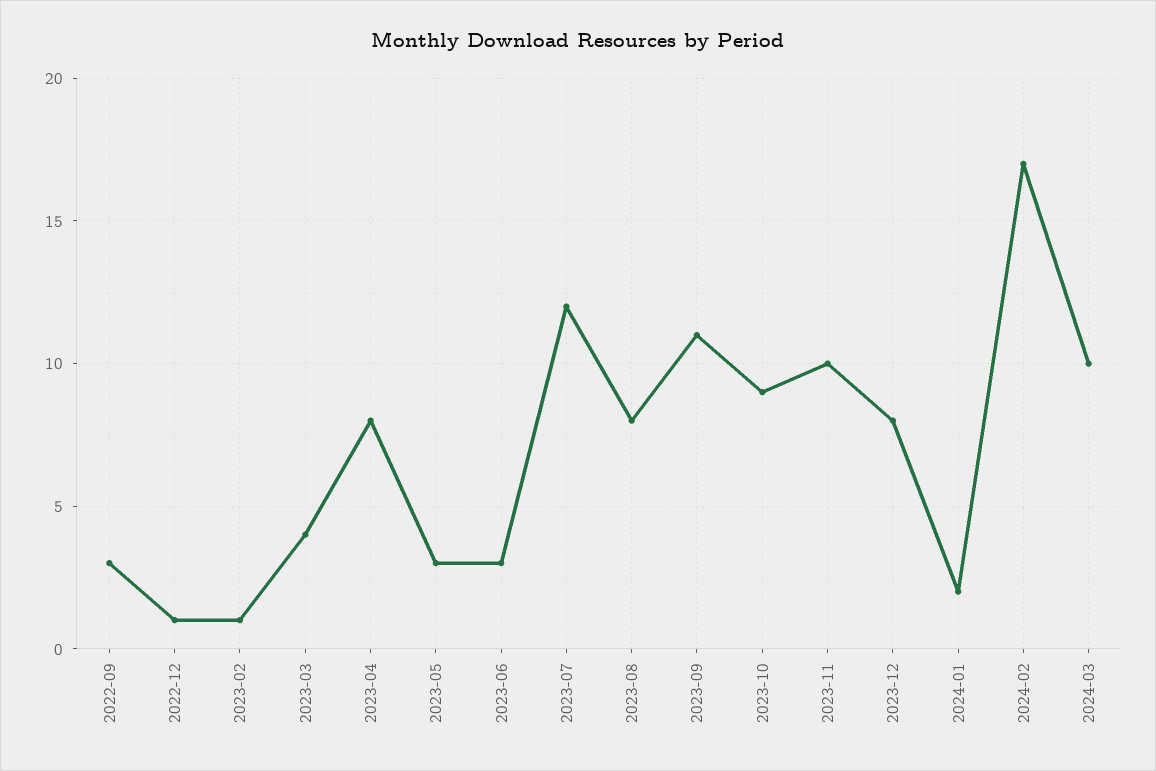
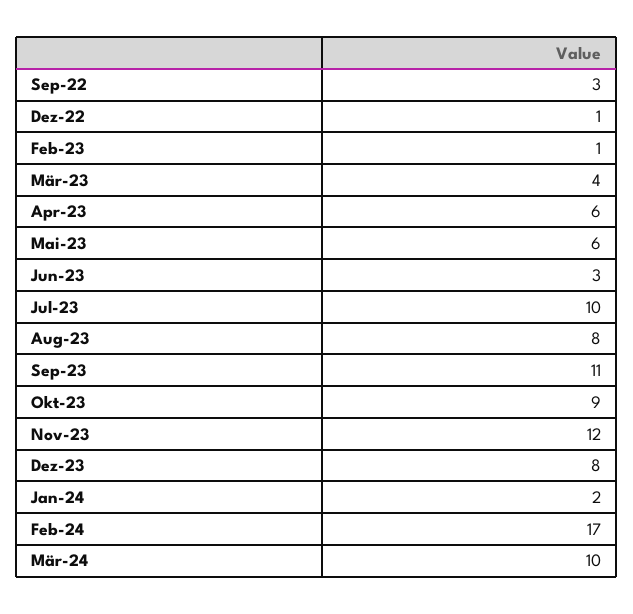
2023-04: 8 -> 6
2023-05: 3 -> 6
2023-07: 12 -> 10
2023-11: 10 -> 12

